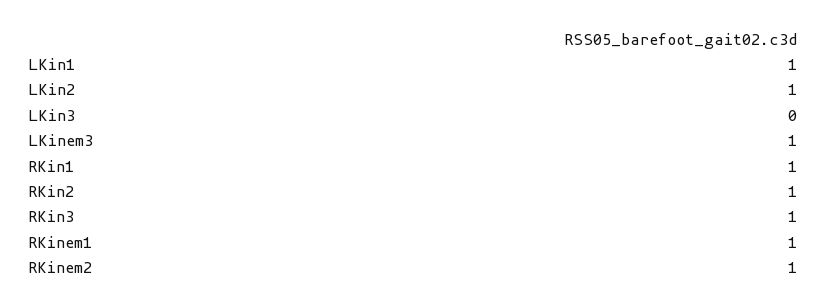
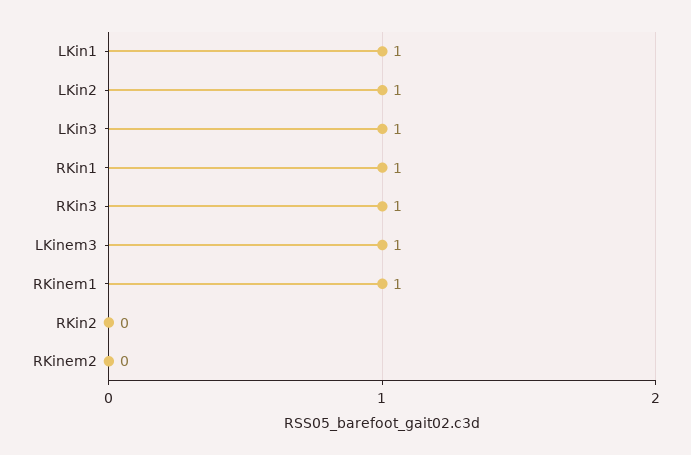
LKin3: 0 -> 1
RKin2: 1 -> 0
RKinem2: 1 -> 0

